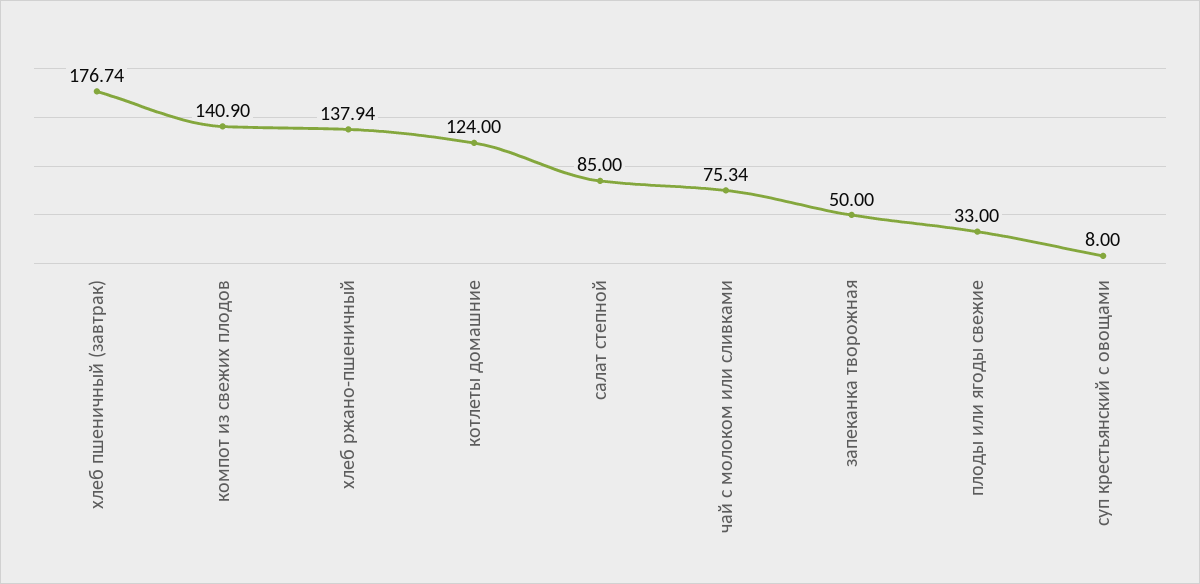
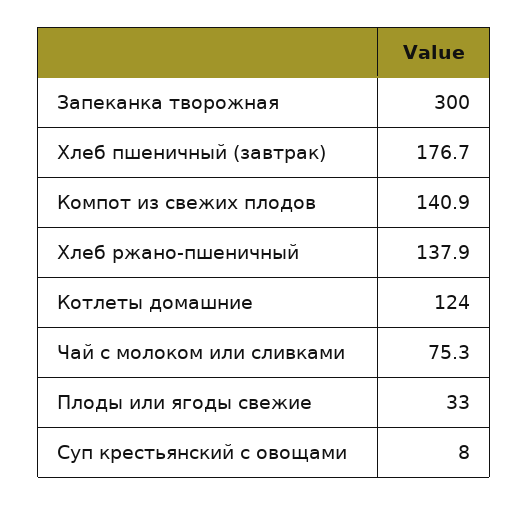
салат степной: 85 -> none
запеканка творожная: 50 -> 300

